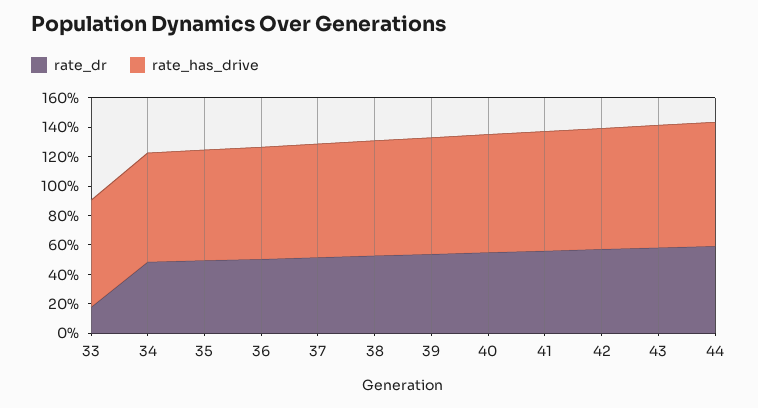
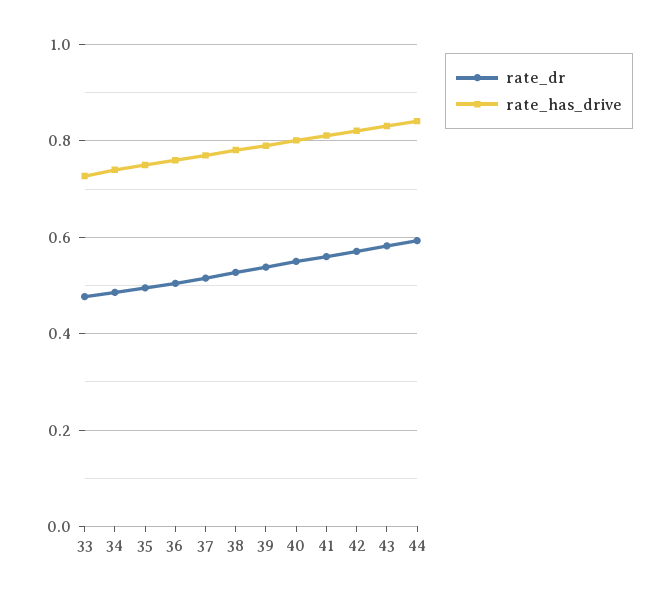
rate_dr, 33: 0.2 -> 0.48

